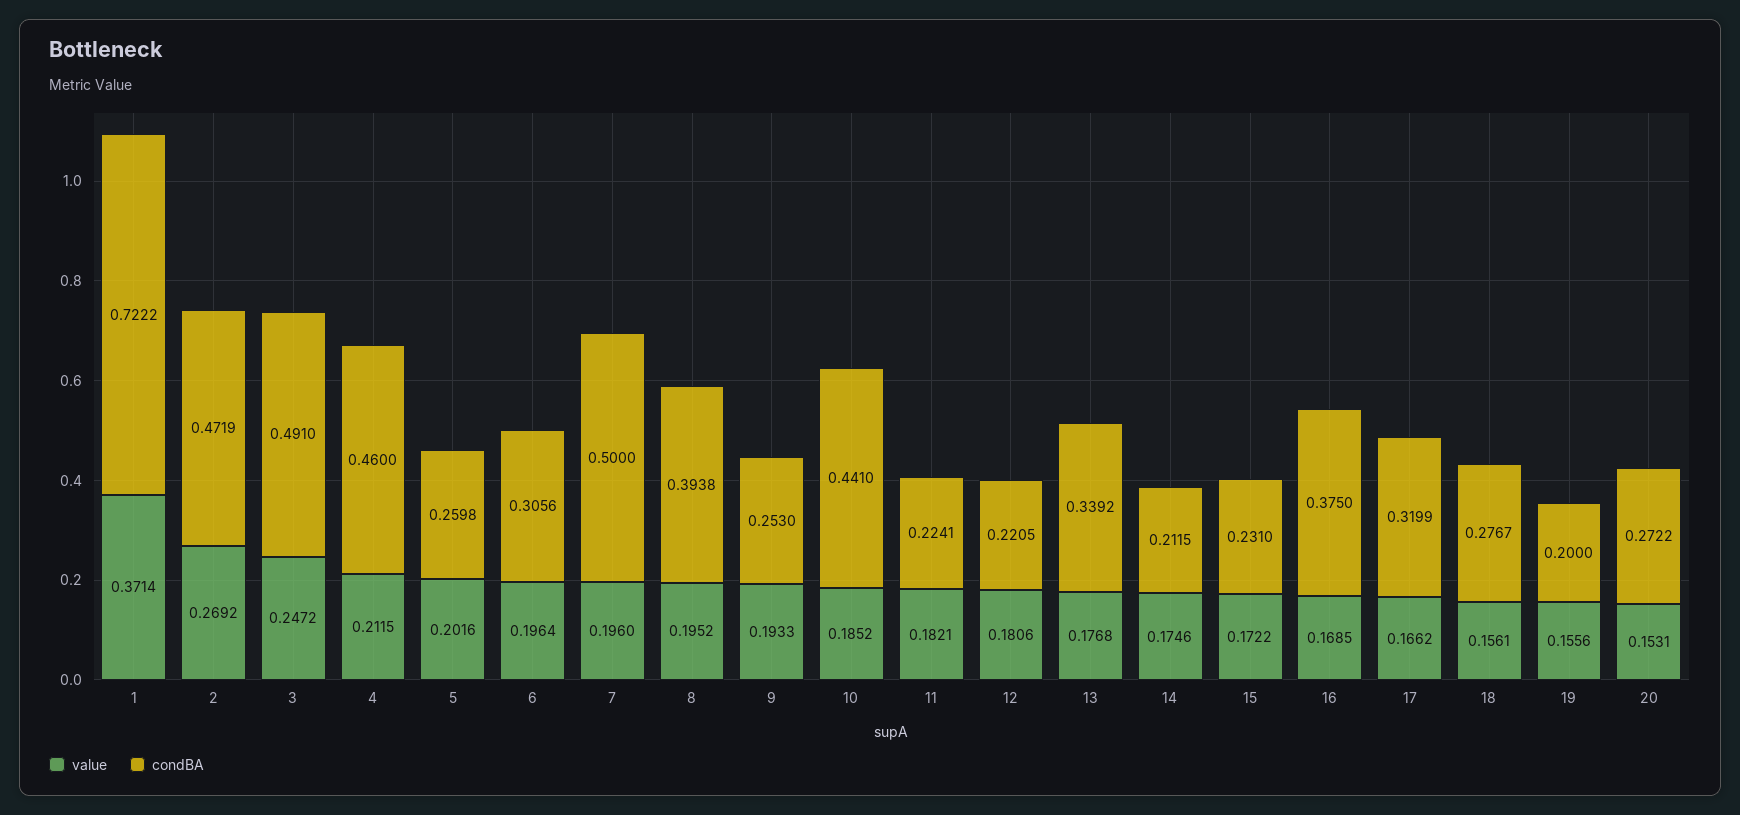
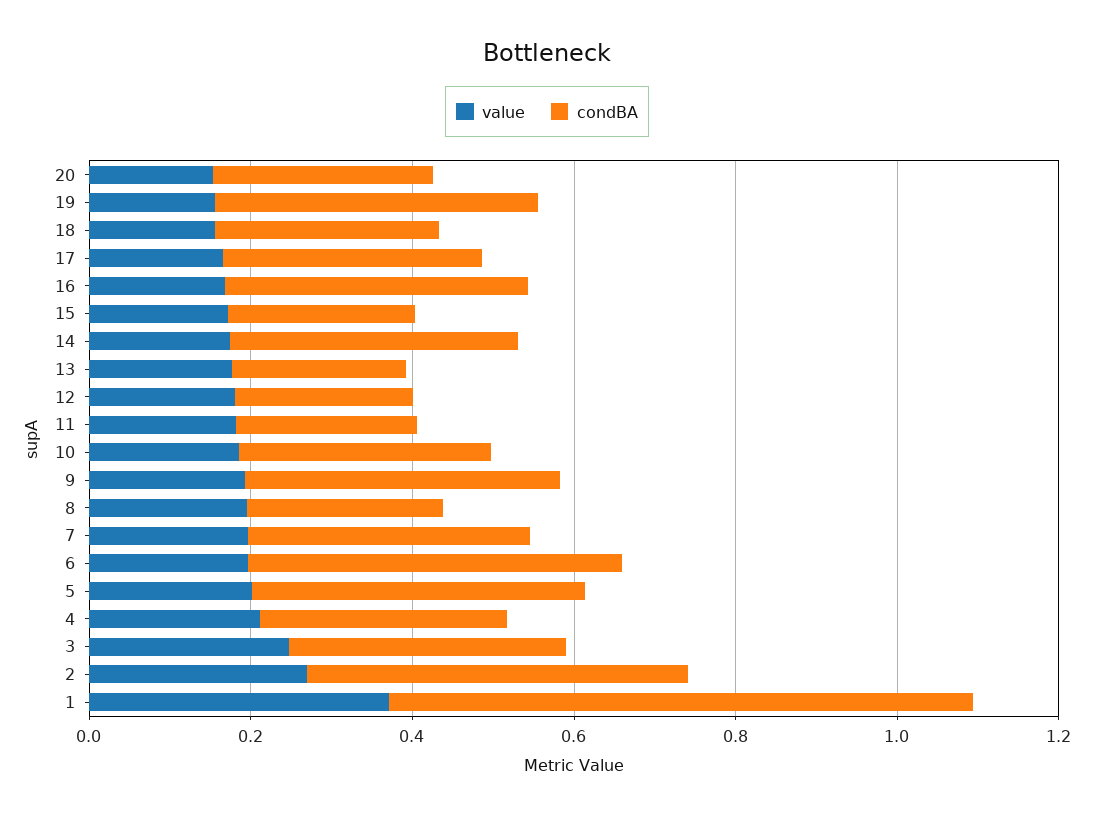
condBA, 3: 0.491 -> 0.35
condBA, 4: 0.46 -> 0.3
condBA, 5: 0.2598 -> 0.4
condBA, 6: 0.3056 -> 0.45
condBA, 7: 0.5 -> 0.35
condBA, 8: 0.3938 -> 0.25
condBA, 9: 0.253 -> 0.4
condBA, 10: 0.441 -> 0.3
condBA, 13: 0.3392 -> 0.2
condBA, 14: 0.2115 -> 0.35
condBA, 19: 0.2 -> 0.4

